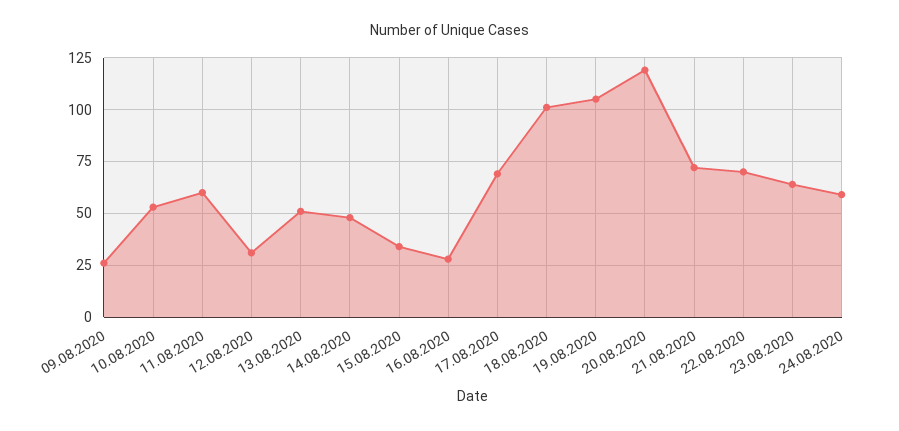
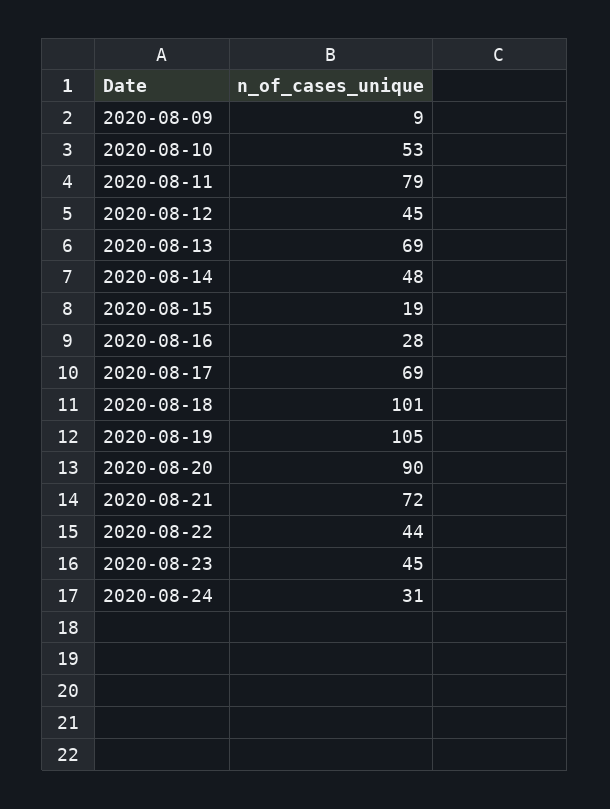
09.08.2020: 25 -> 9
11.08.2020: 60 -> 79
12.08.2020: 30 -> 45
13.08.2020: 50 -> 69
15.08.2020: 35 -> 19
20.08.2020: 120 -> 90
22.08.2020: 70 -> 44
23.08.2020: 65 -> 45
24.08.2020: 60 -> 31

